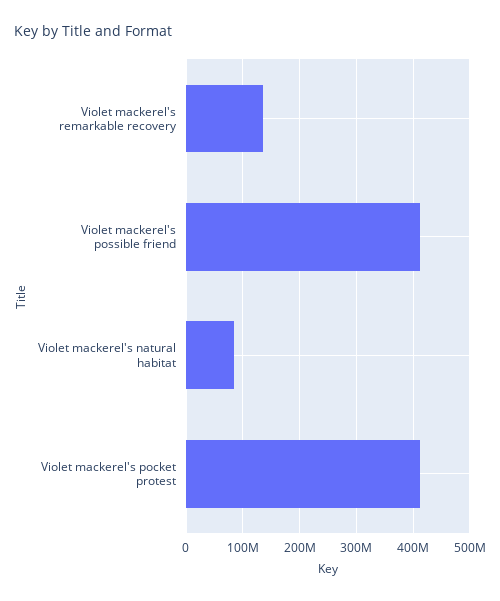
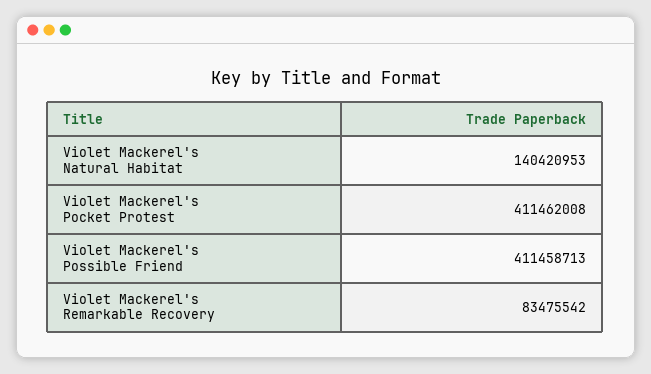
Violet mackerel's remarkable recovery: 140000000 -> 83475542
Violet mackerel's natural habitat: 80000000 -> 140420953

